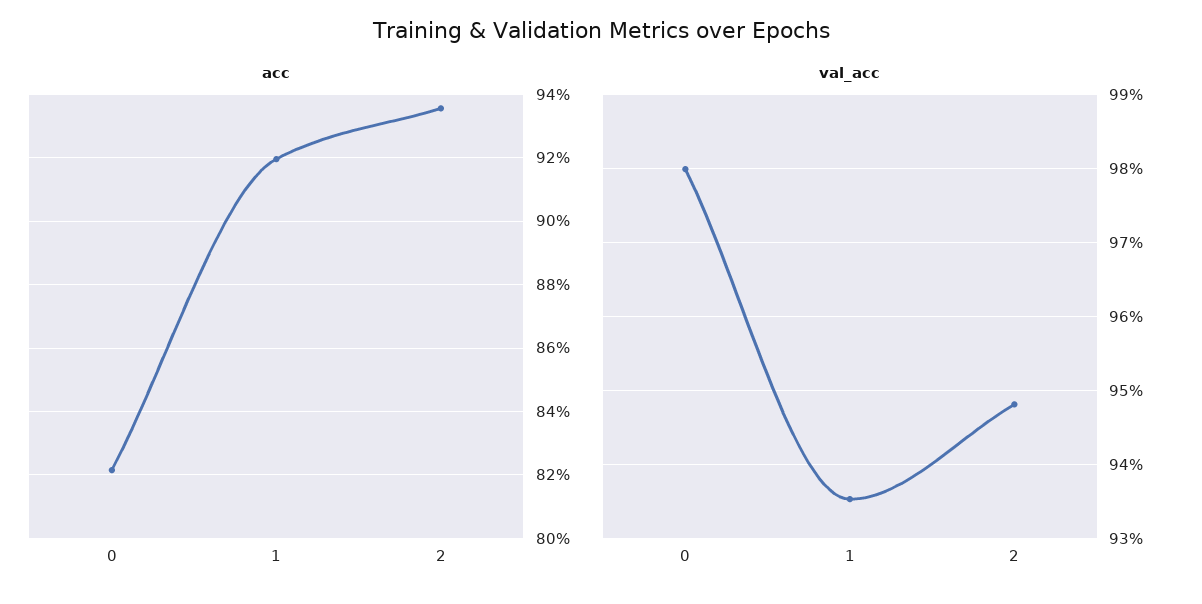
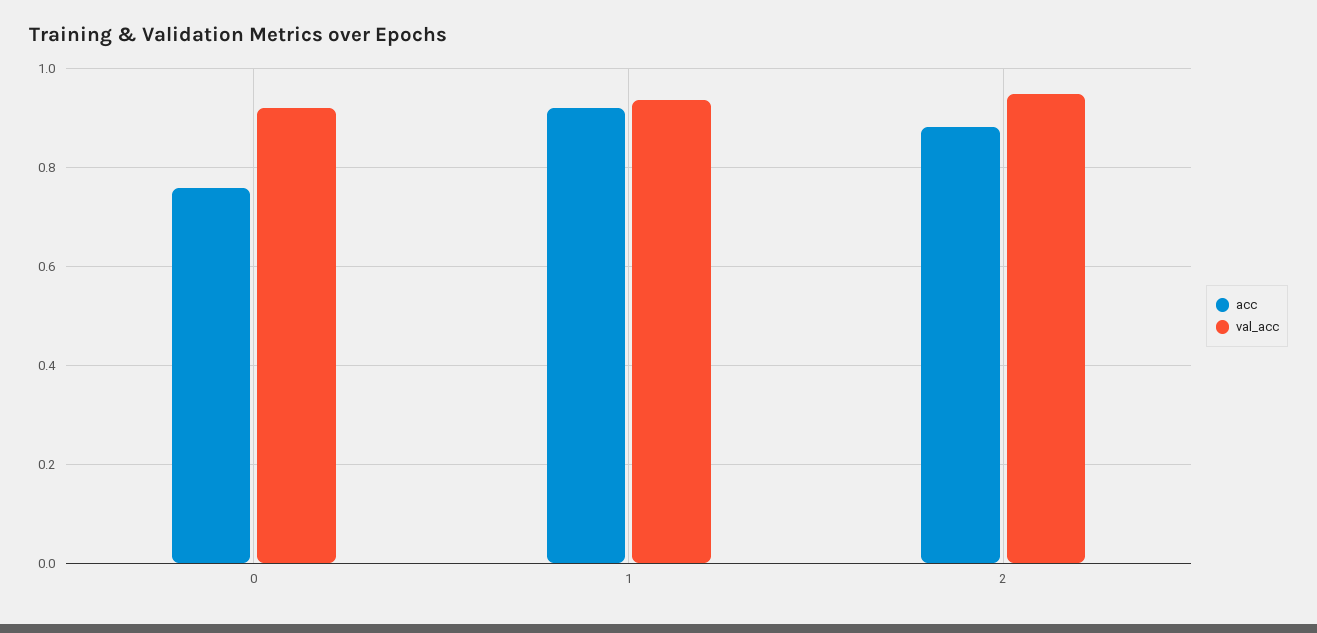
acc, 0: 0.822 -> 0.76
acc, 2: 0.936 -> 0.88
val_acc, 0: 0.98 -> 0.92

